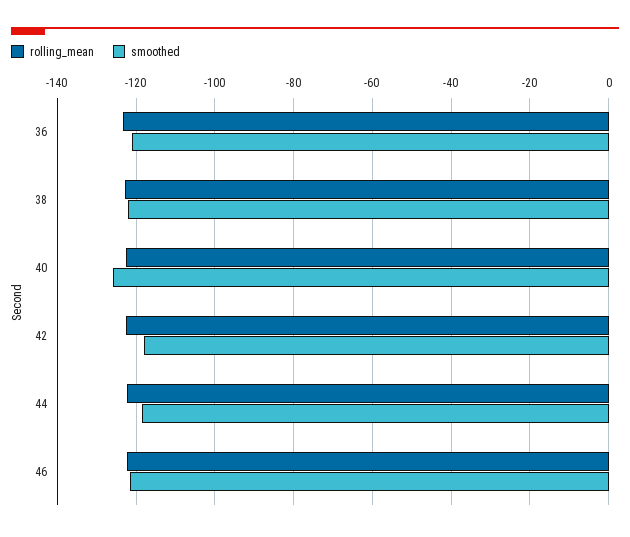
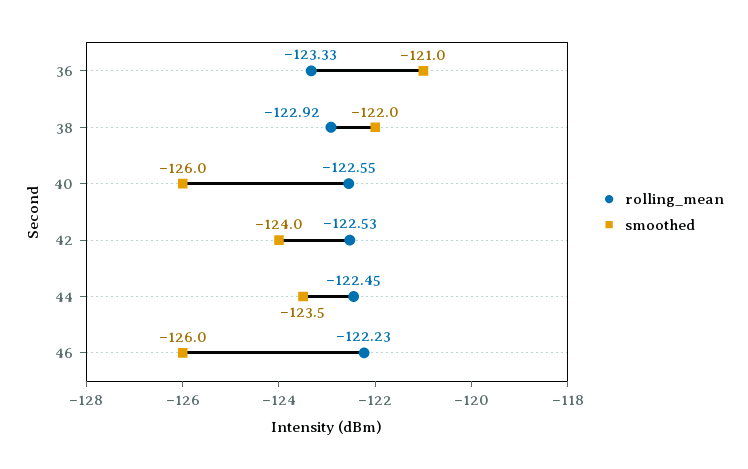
smoothed, 42: -118 -> -124
smoothed, 44: -118 -> -123.5
smoothed, 46: -122 -> -126

